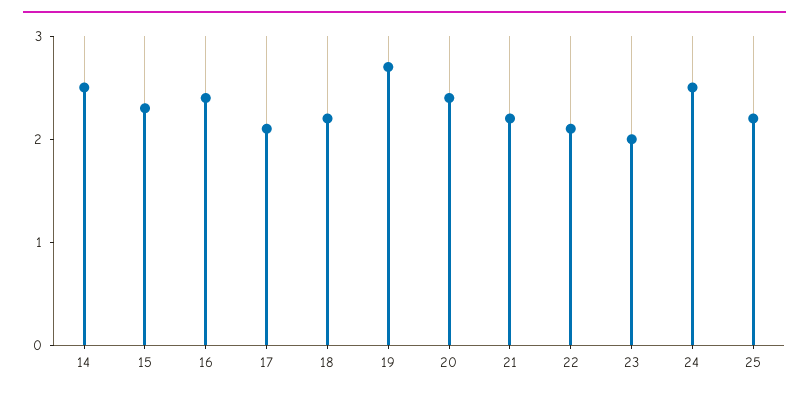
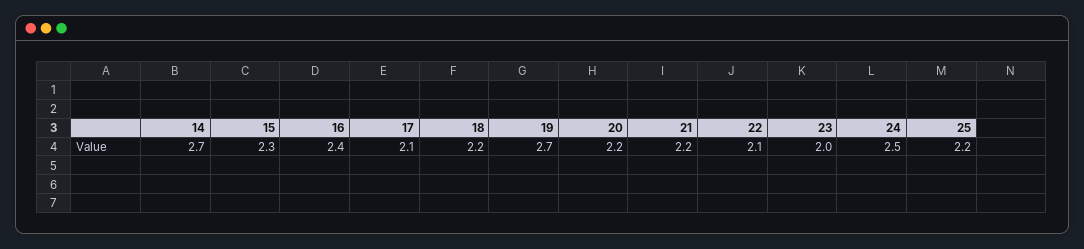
14: 2.5 -> 2.7
20: 2.4 -> 2.2

